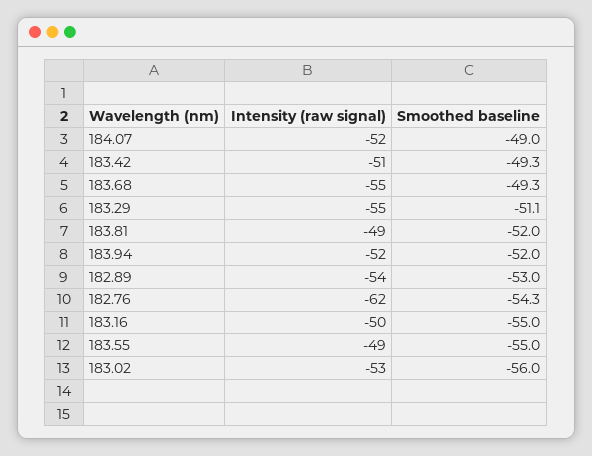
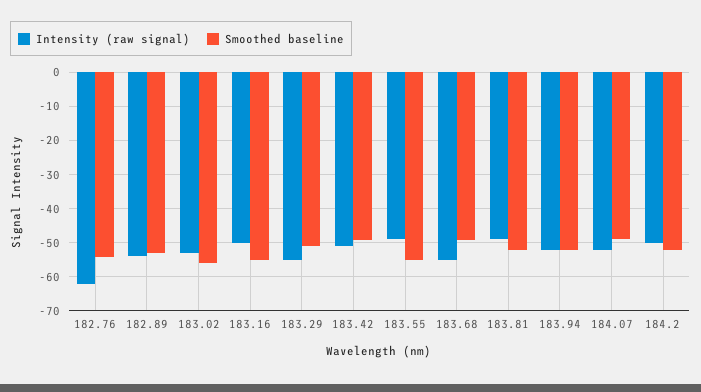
Intensity (raw signal), 184.2: none -> -50
Smoothed baseline, 184.2: none -> -52

